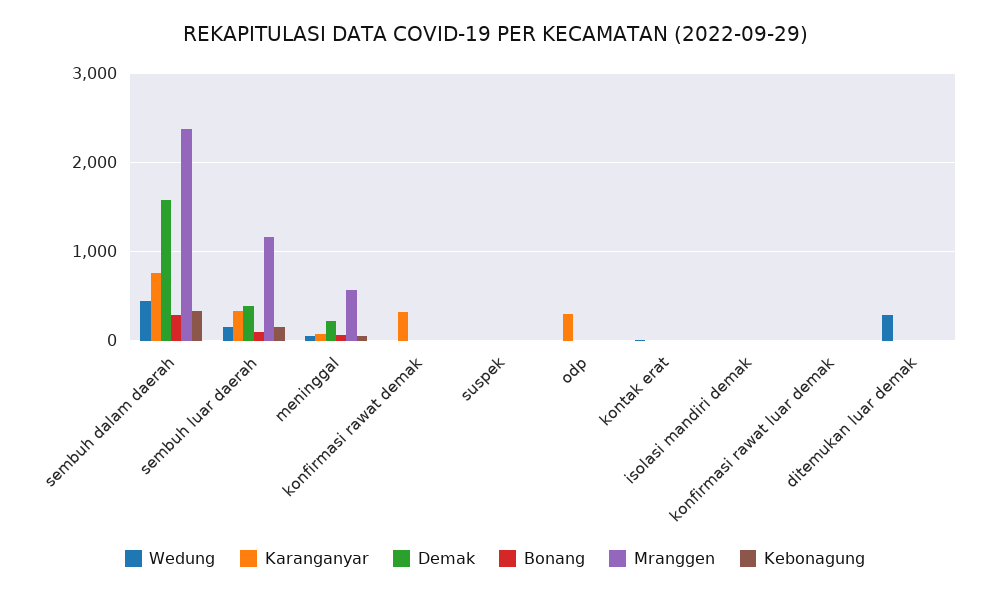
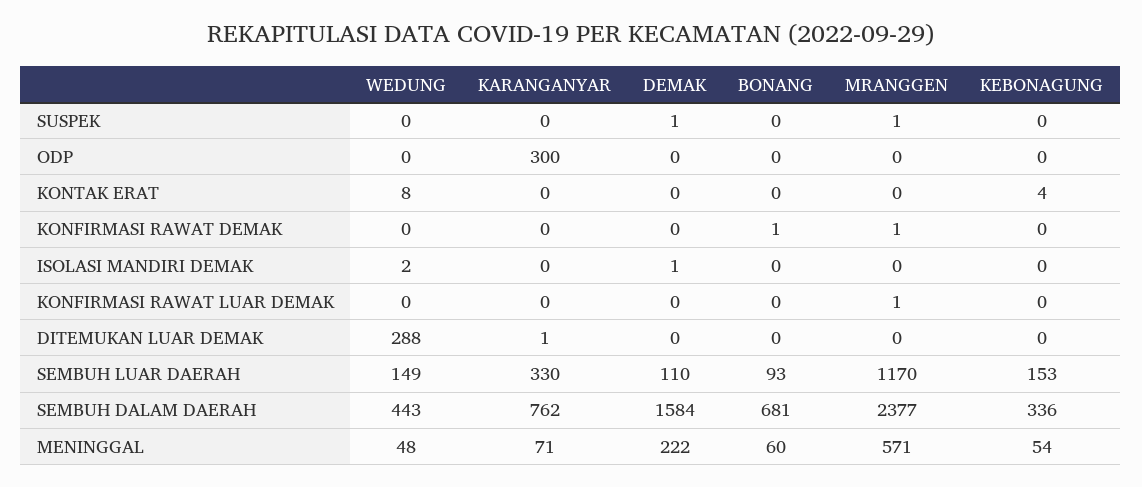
Bonang, sembuh dalam daerah: 300 -> 681
Demak, sembuh luar daerah: 400 -> 110
Karanganyar, konfirmasi rawat demak: 300 -> 0

